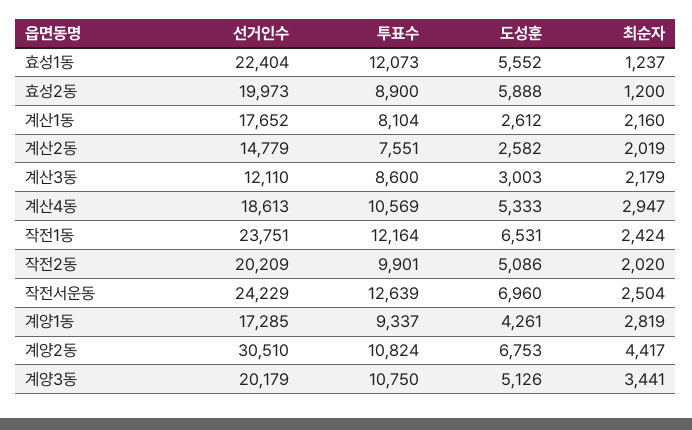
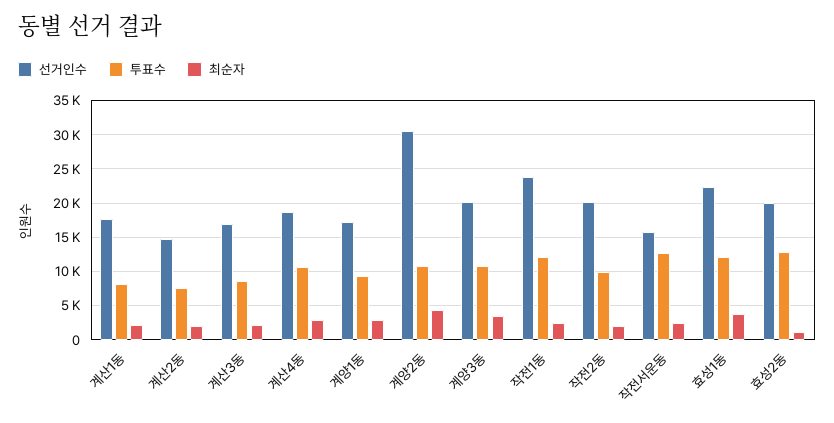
도성훈, 효성1동: 5552 -> none
최순자, 효성1동: 1237 -> 4000
투표수, 효성2동: 8900 -> 13000
도성훈, 효성2동: 5888 -> none
도성훈, 계산1동: 2612 -> none
도성훈, 계산2동: 2582 -> none
선거인수, 계산3동: 12110 -> 17000
도성훈, 계산3동: 3003 -> none
도성훈, 계산4동: 5333 -> none
도성훈, 작전1동: 6531 -> none
도성훈, 작전2동: 5086 -> none
선거인수, 작전서운동: 24229 -> 16000
도성훈, 작전서운동: 6960 -> none
도성훈, 계양1동: 4261 -> none
도성훈, 계양2동: 6753 -> none
도성훈, 계양3동: 5126 -> none

